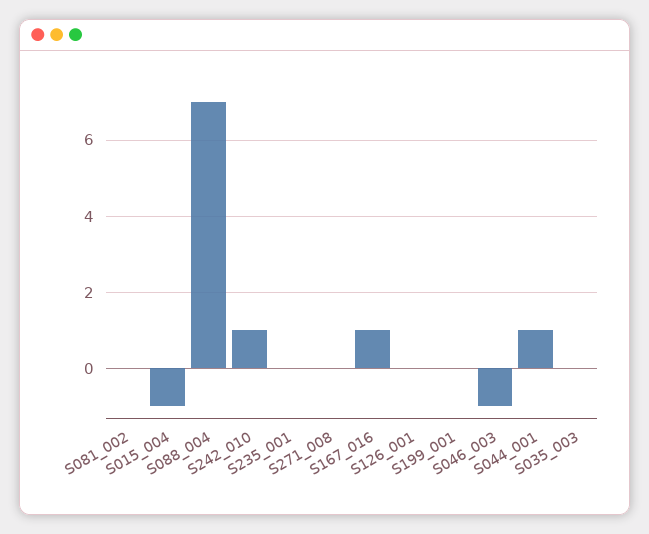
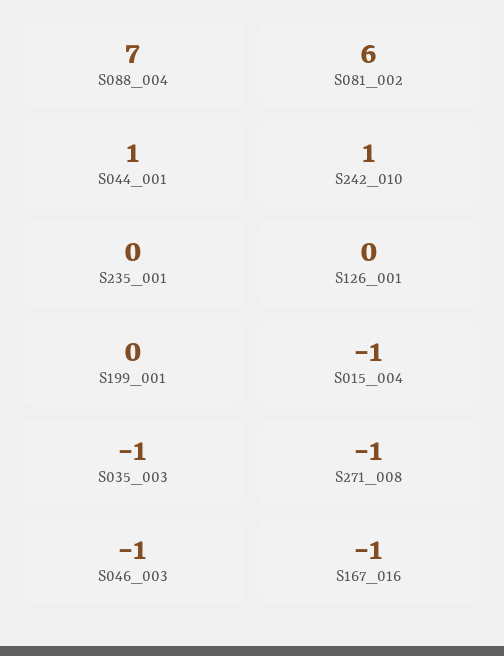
S081_002: 0 -> 6
S271_008: 0 -> -1
S167_016: 1 -> -1
S035_003: 0 -> -1

